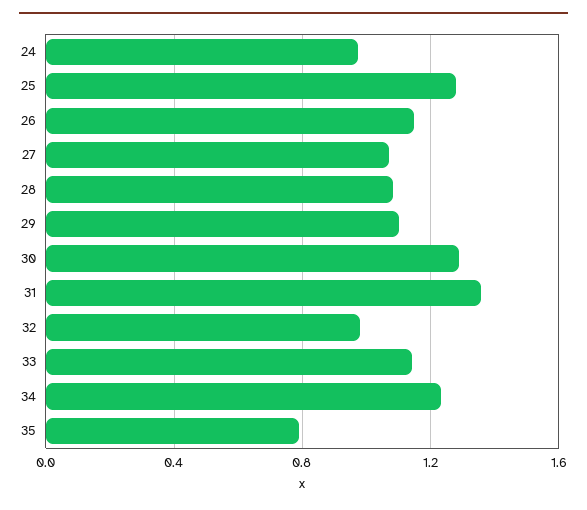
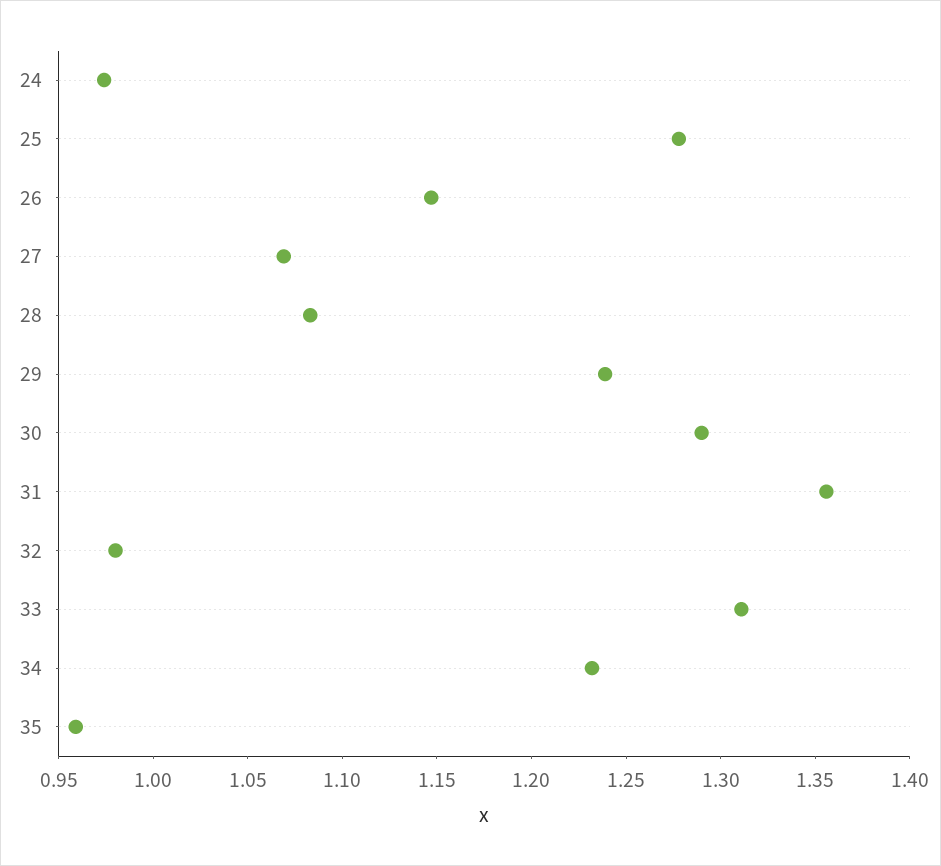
29: 1.1 -> 1.24
33: 1.15 -> 1.31
35: 0.8 -> 0.96

